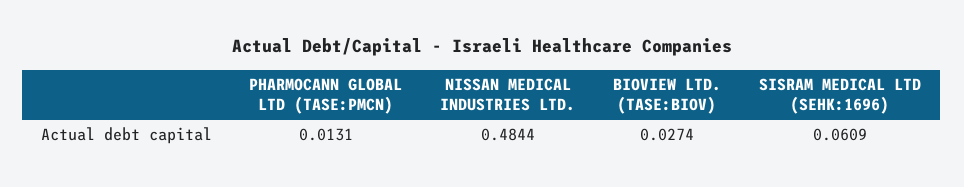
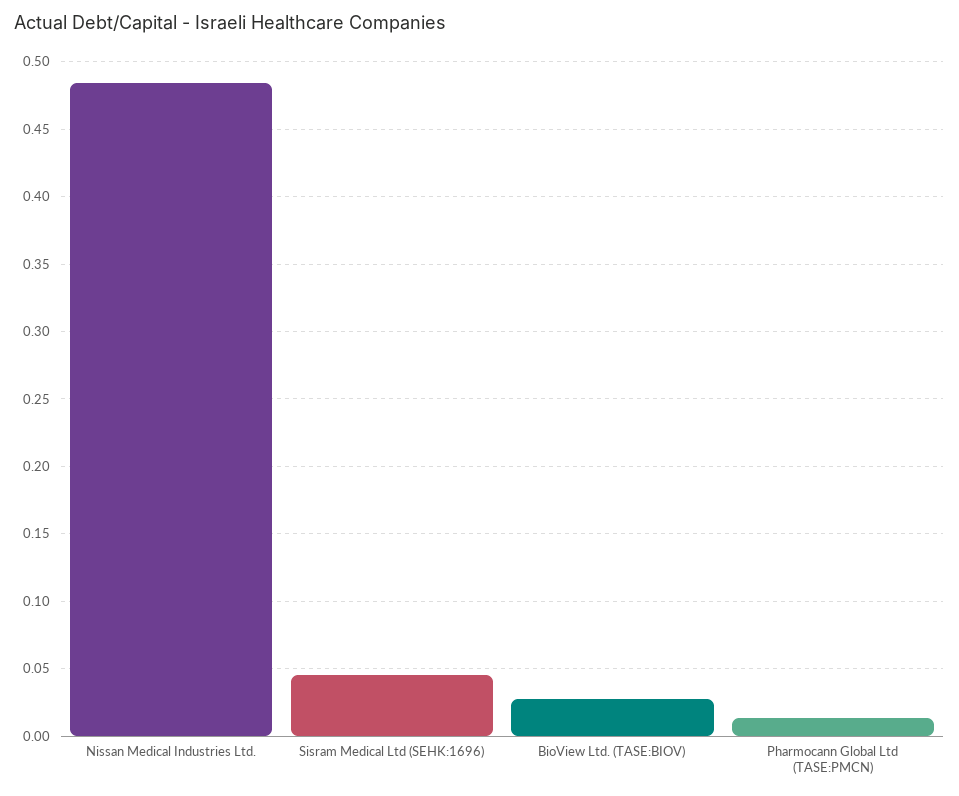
SISRAM MEDICAL LTD (SEHK:1696): 0.0609 -> 0.045

